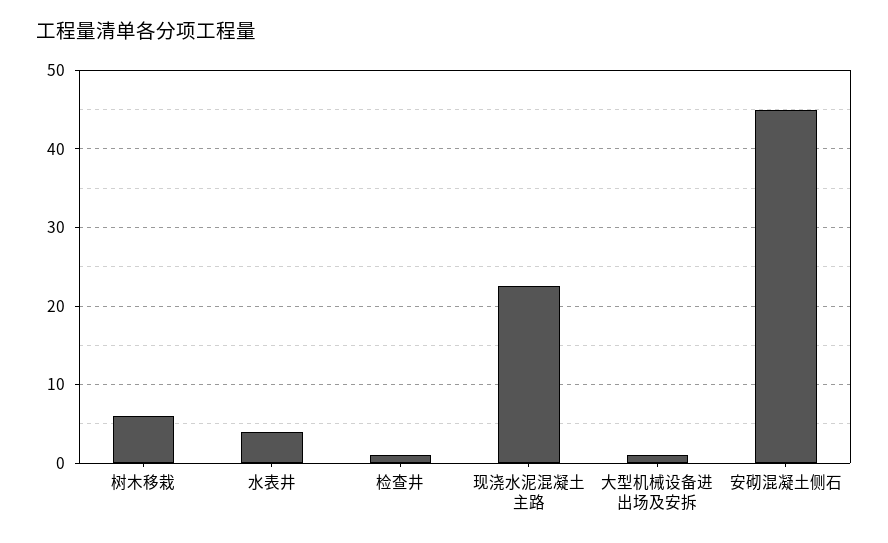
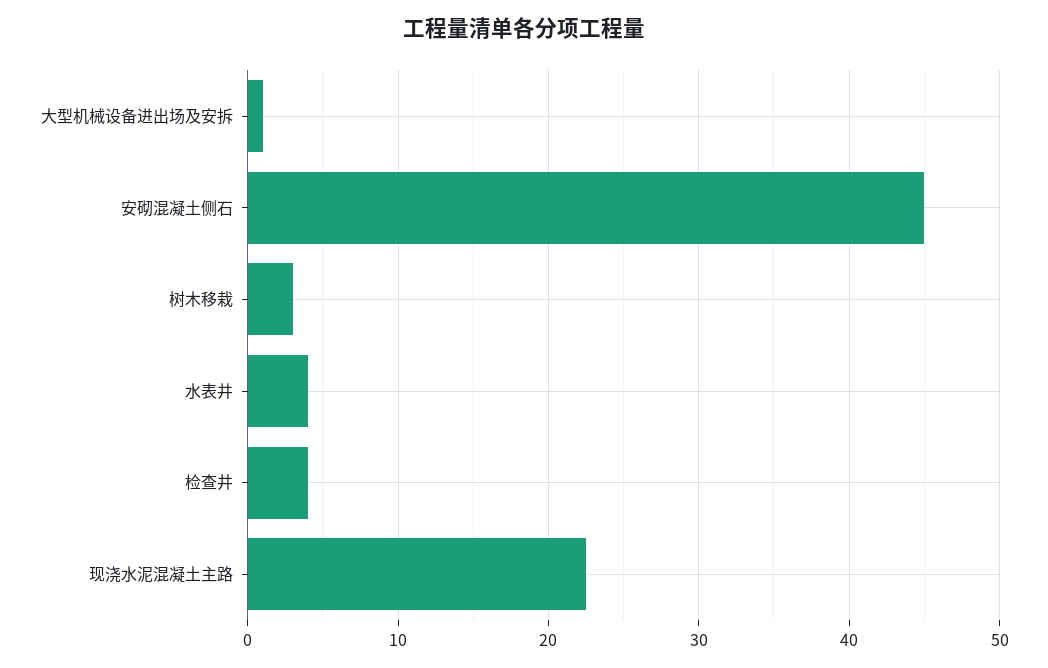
树木移栽: 6 -> 3
检查井: 1 -> 4

